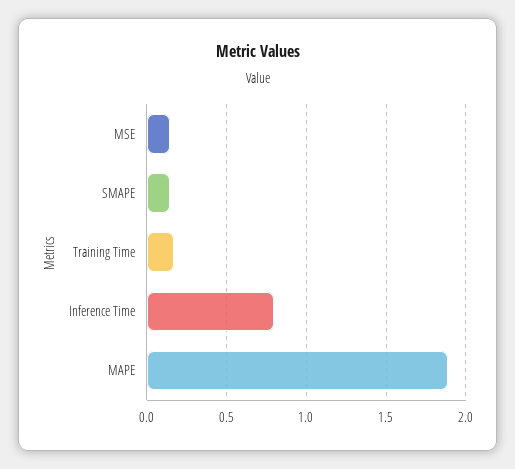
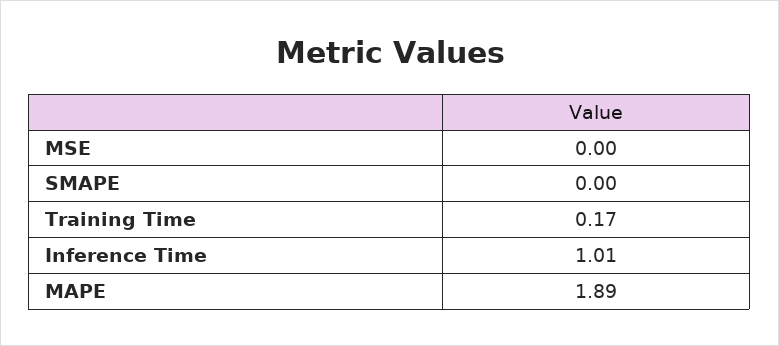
MSE: 0.15 -> 0
SMAPE: 0.15 -> 0
Inference Time: 0.8 -> 1.01

